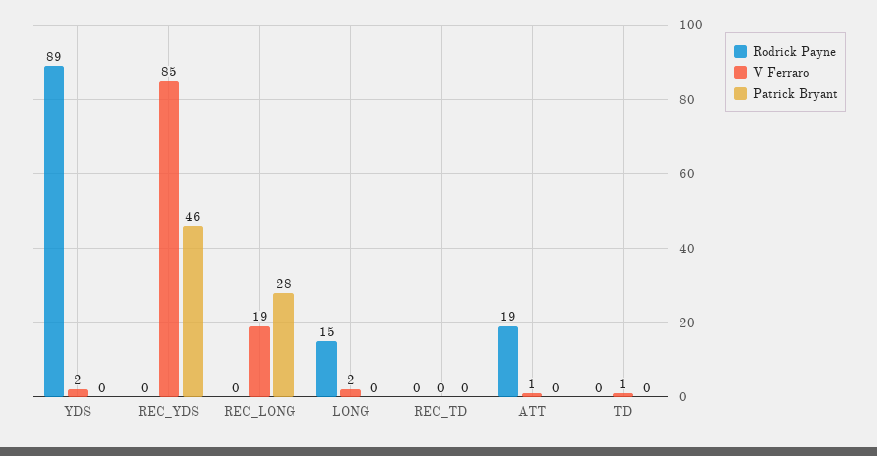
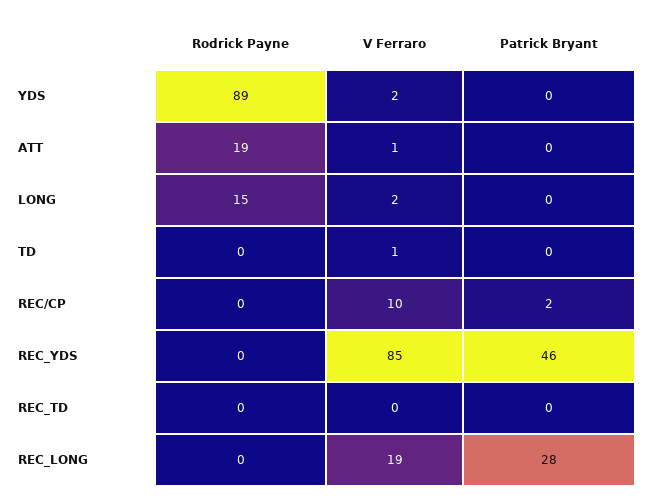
Rodrick Payne, REC/CP: none -> 0
V Ferraro, REC/CP: none -> 10
Patrick Bryant, REC/CP: none -> 2

